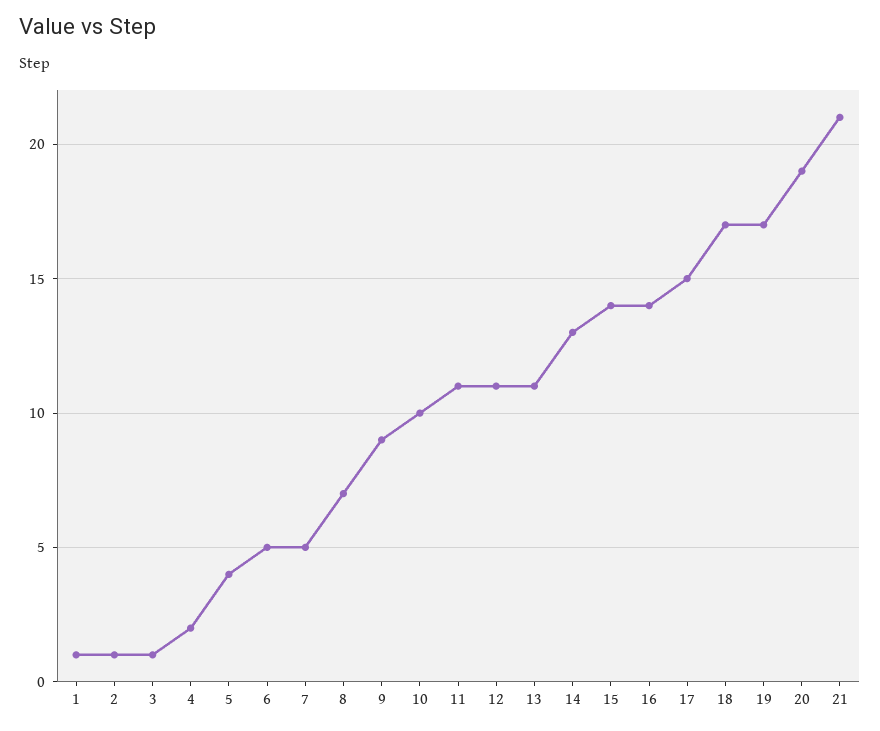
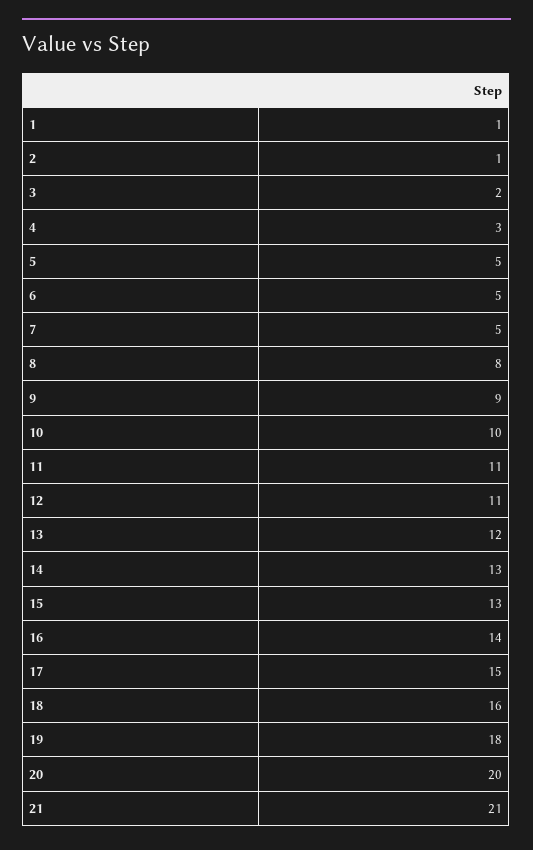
3: 1 -> 2
4: 2 -> 3
5: 4 -> 5
8: 7 -> 8
13: 11 -> 12
15: 14 -> 13
18: 17 -> 16
19: 17 -> 18
20: 19 -> 20

